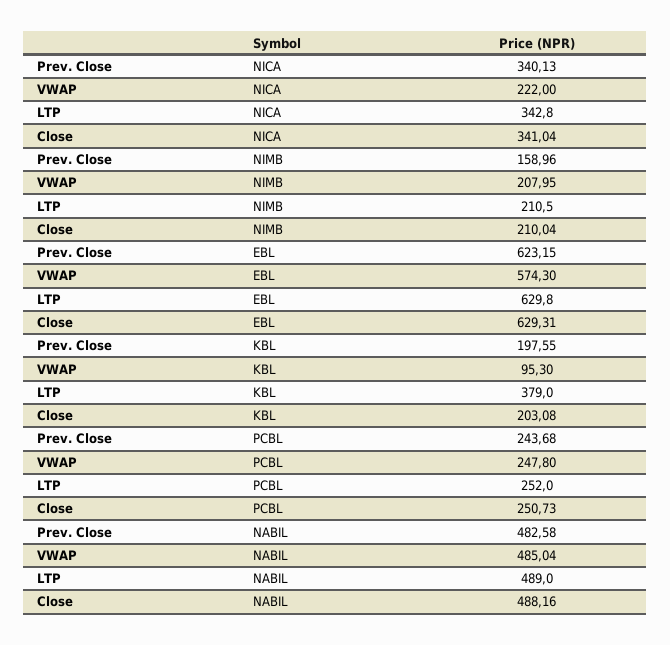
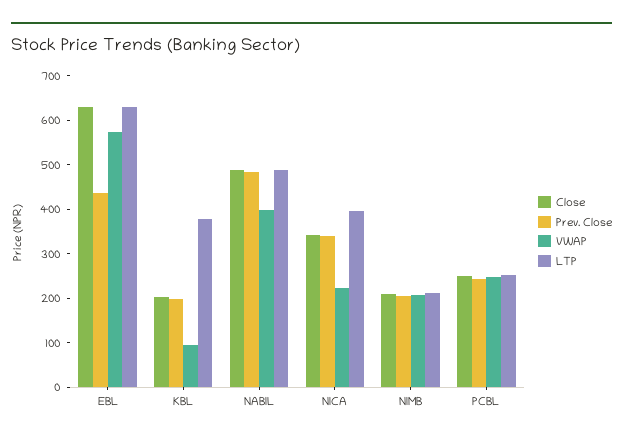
LTP, NICA: 342.8 -> 400
Prev. Close, NIMB: 158.96 -> 200
Prev. Close, EBL: 623.15 -> 440
VWAP, NABIL: 485.04 -> 400

